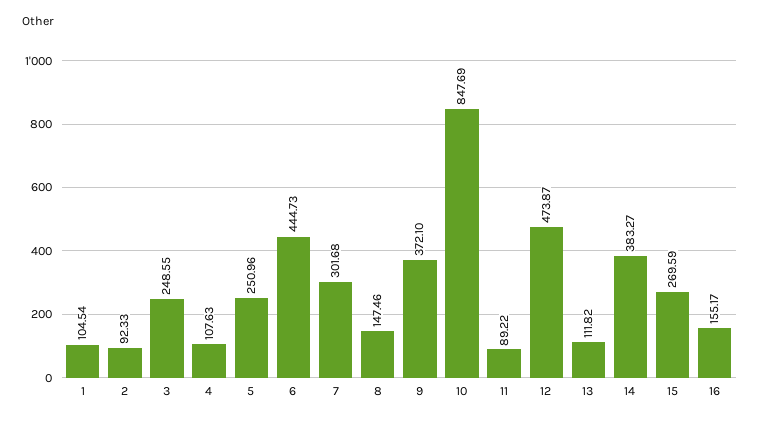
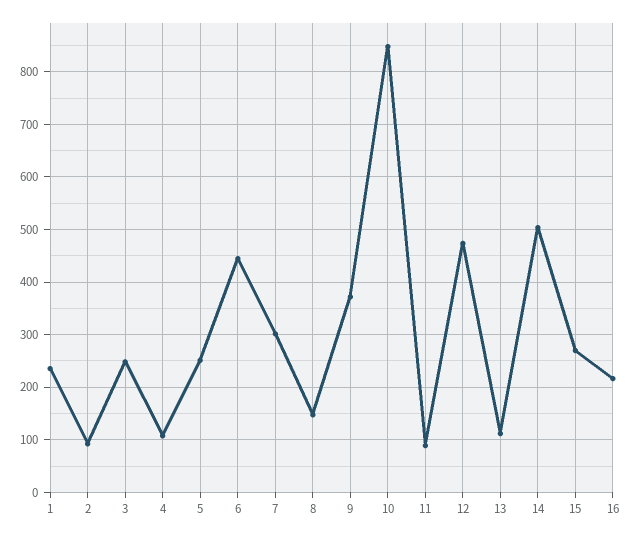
1: 104.54 -> 240
14: 383.27 -> 500
16: 155.17 -> 220

